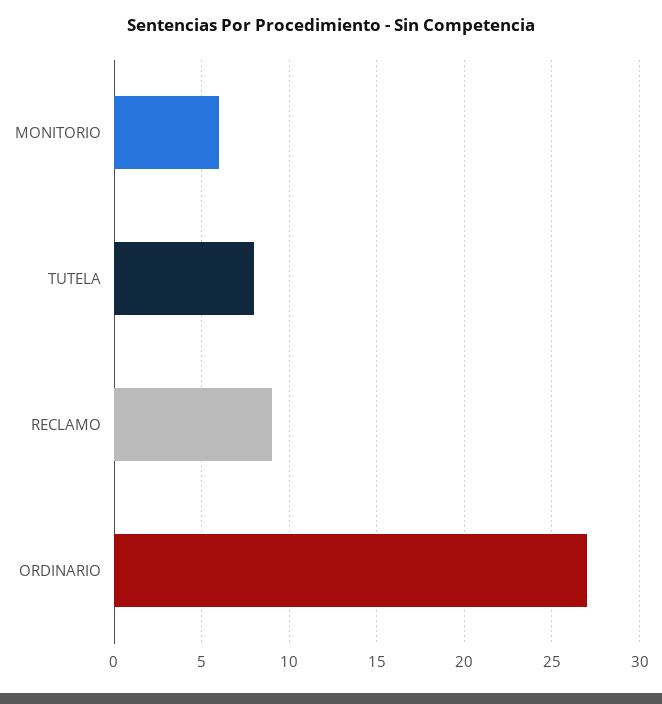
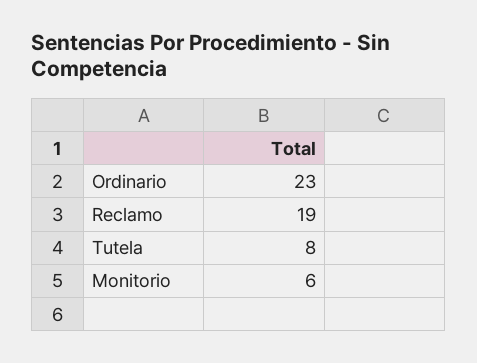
RECLAMO: 9 -> 19
ORDINARIO: 27 -> 23

